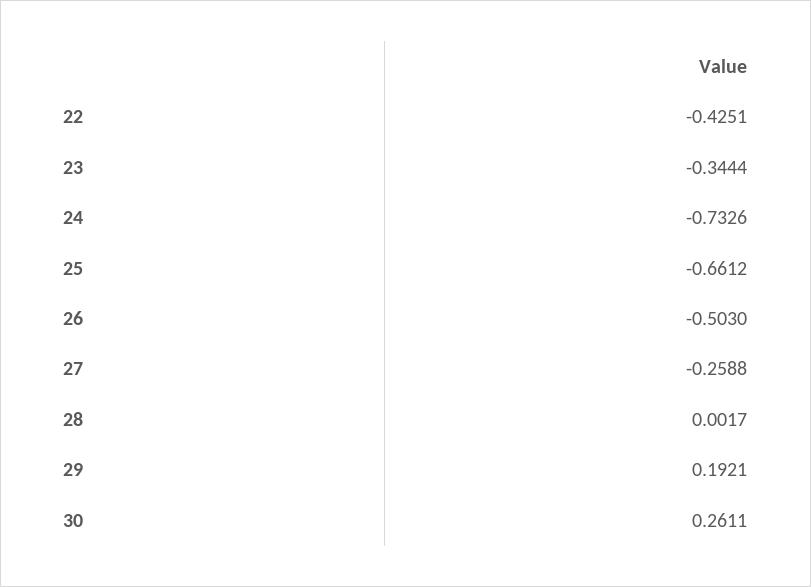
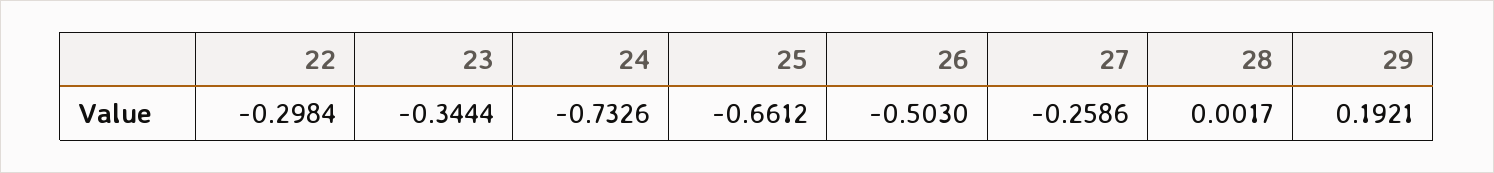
22: -0.4251 -> -0.2984
27: -0.2588 -> -0.2586
30: 0.2611 -> none

